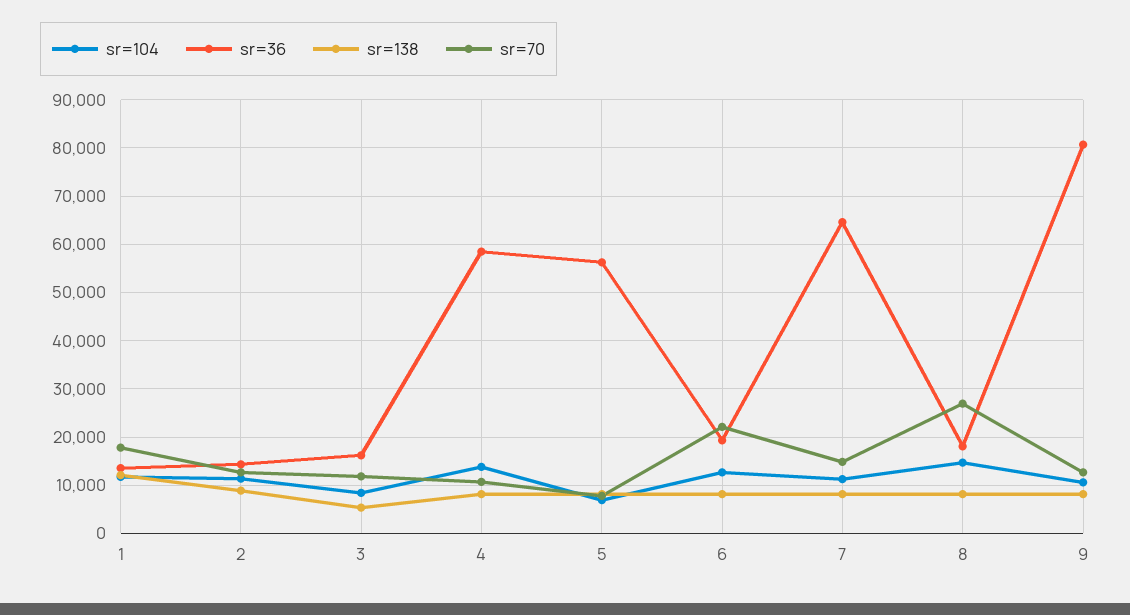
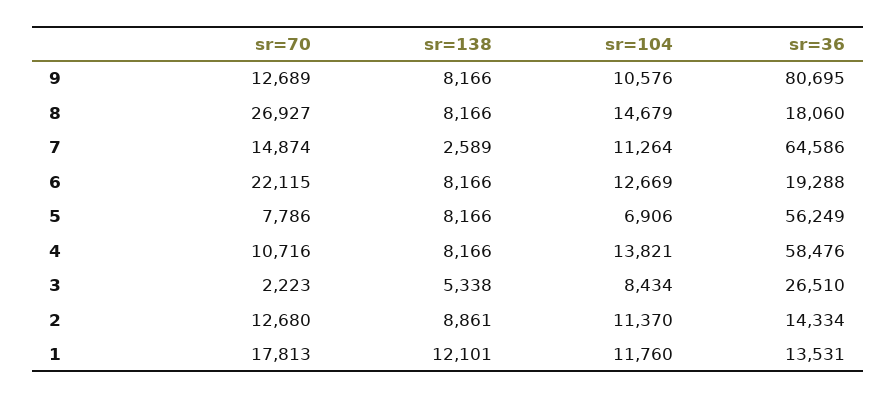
sr=36, 3: 16000 -> 26510
sr=70, 3: 12000 -> 2223
sr=138, 7: 8000 -> 2589

